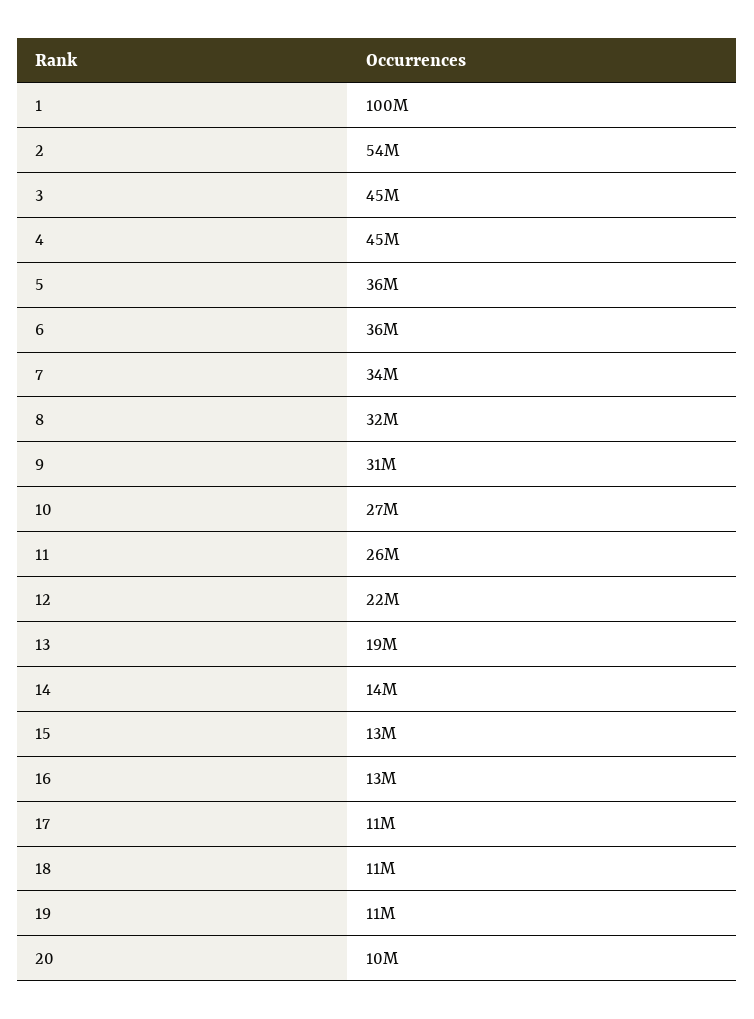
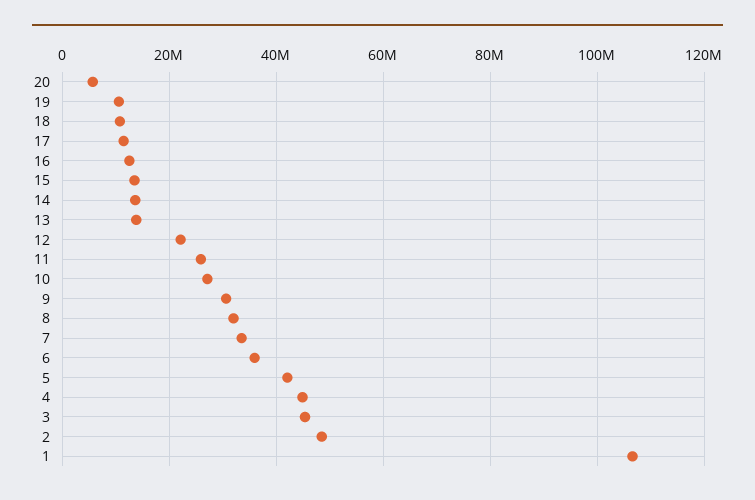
1: 100000000 -> 106000000
2: 54000000 -> 48000000
5: 36000000 -> 42000000
13: 19000000 -> 14000000
20: 10000000 -> 6000000

